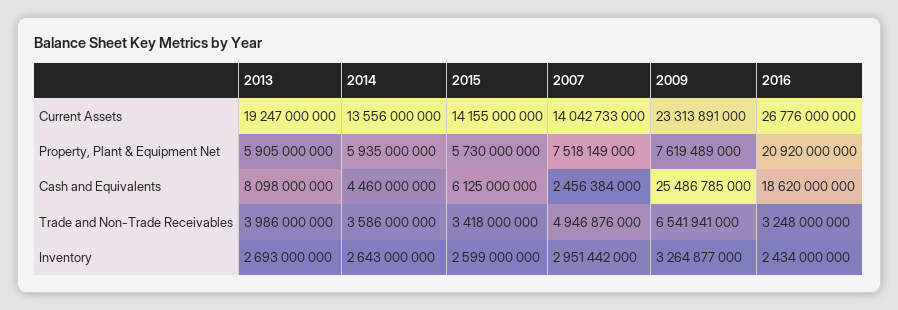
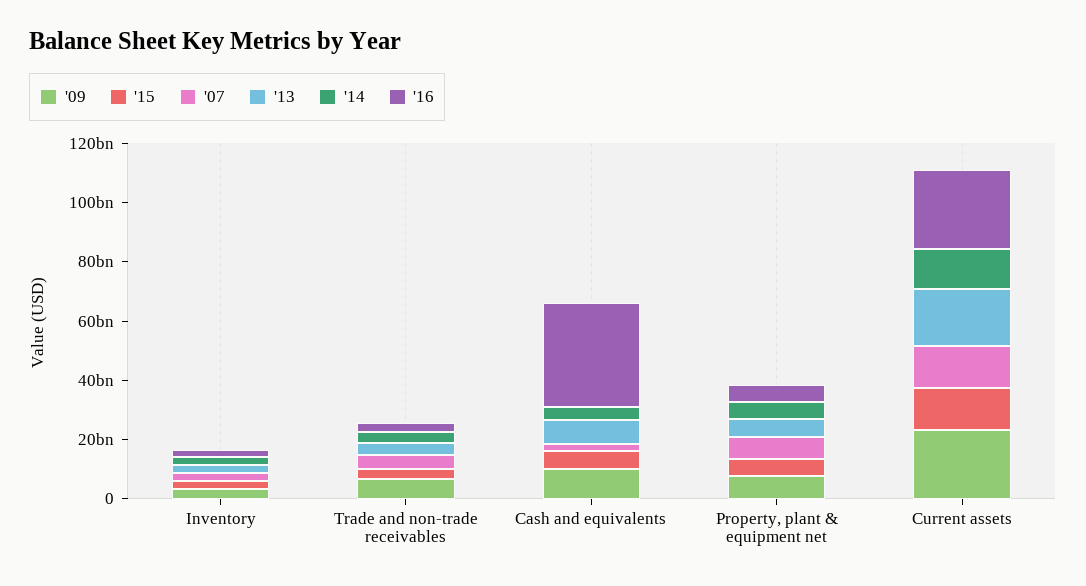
2016, Property, Plant & Equipment Net: 20920000000 -> 5000000000
2009, Cash and Equivalents: 25486785000 -> 10000000000
2016, Cash and Equivalents: 18620000000 -> 35000000000

